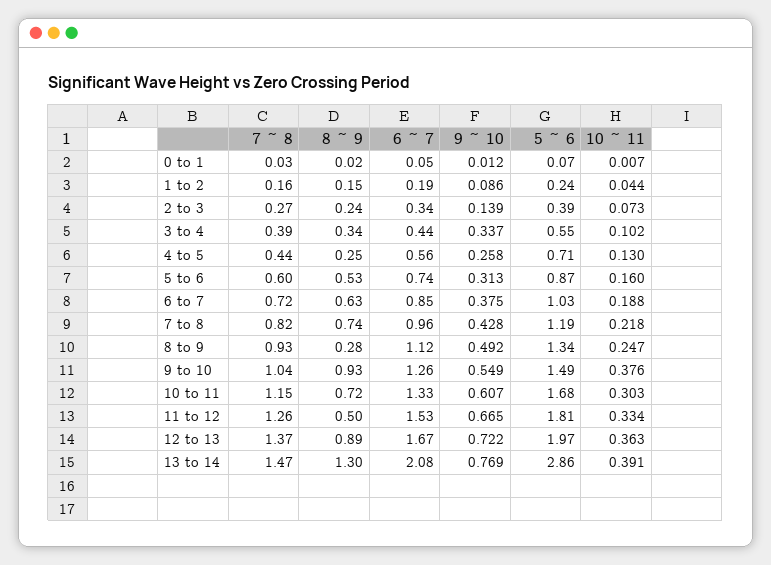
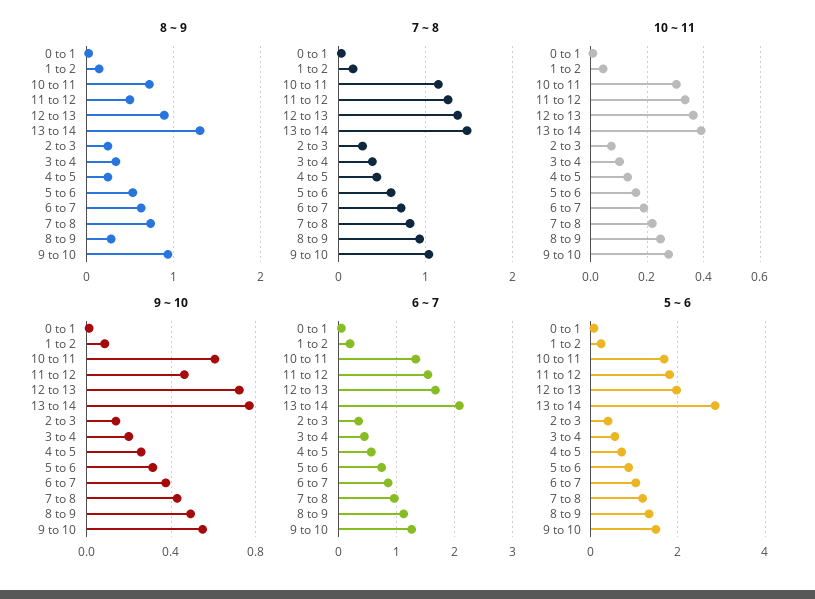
9 ~ 10, 3 to 4: 0.337 -> 0.2
10 ~ 11, 9 to 10: 0.376 -> 0.275
9 ~ 10, 11 to 12: 0.665 -> 0.45

